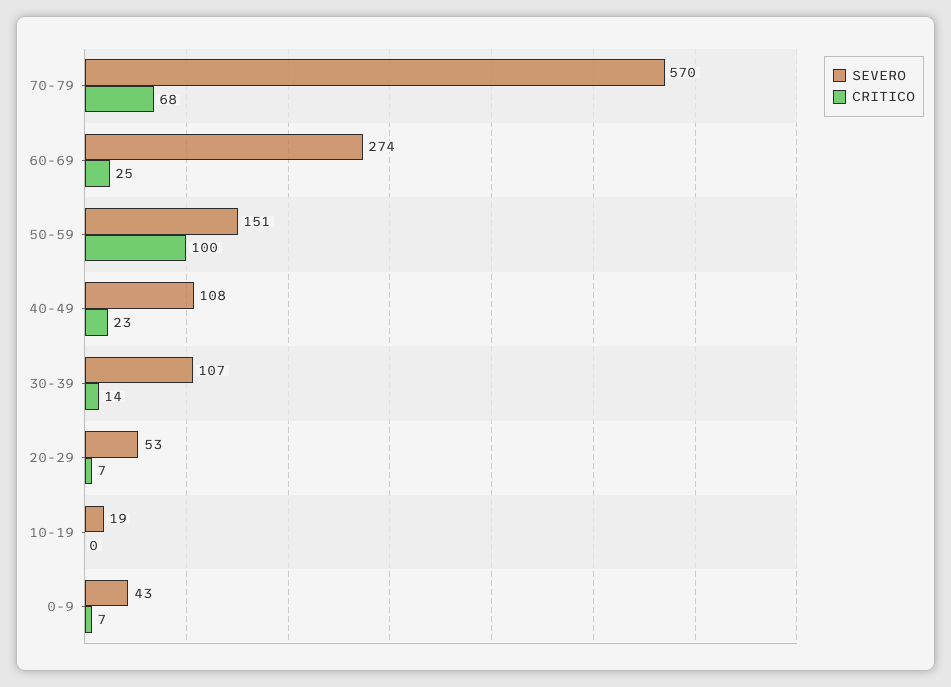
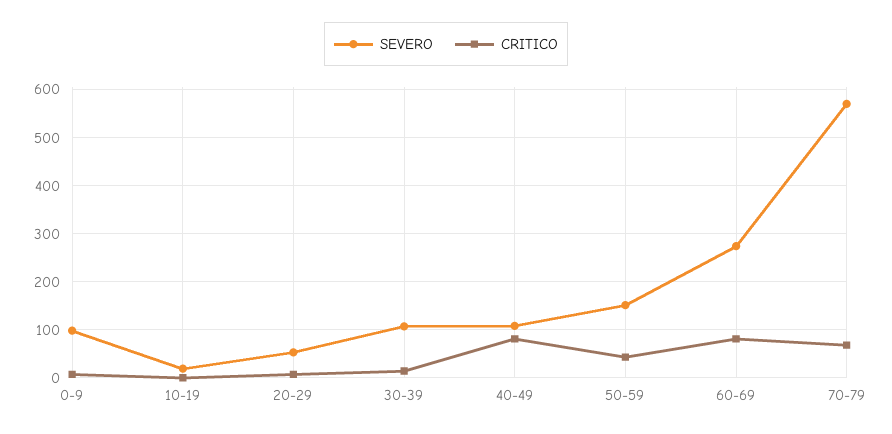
CRITICO, 60-69: 25 -> 80
CRITICO, 50-59: 100 -> 40
CRITICO, 40-49: 23 -> 80
SEVERO, 0-9: 43 -> 100

